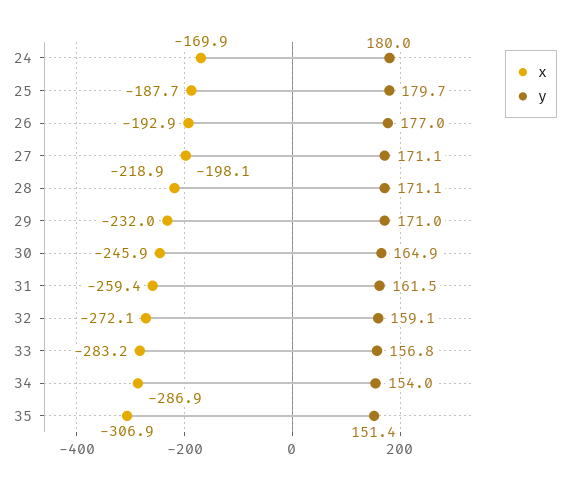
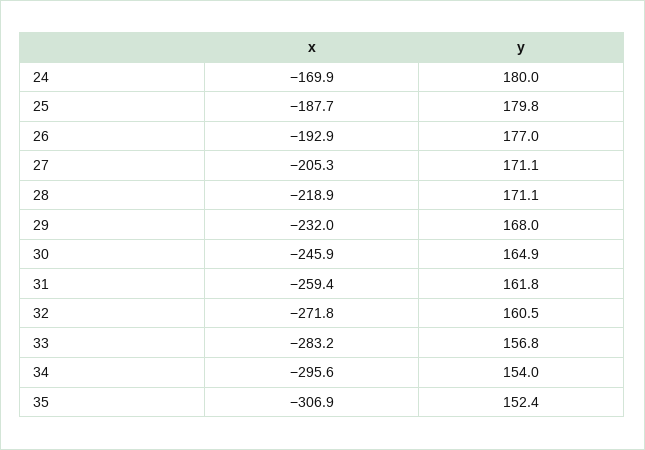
y, 25: 179.7 -> 179.8
x, 27: -198.1 -> -205.3
y, 29: 171 -> 168
y, 31: 161.5 -> 161.8
x, 32: -272.1 -> -271.8
y, 32: 159.1 -> 160.5
x, 34: -286.9 -> -295.6
y, 35: 151.4 -> 152.4

